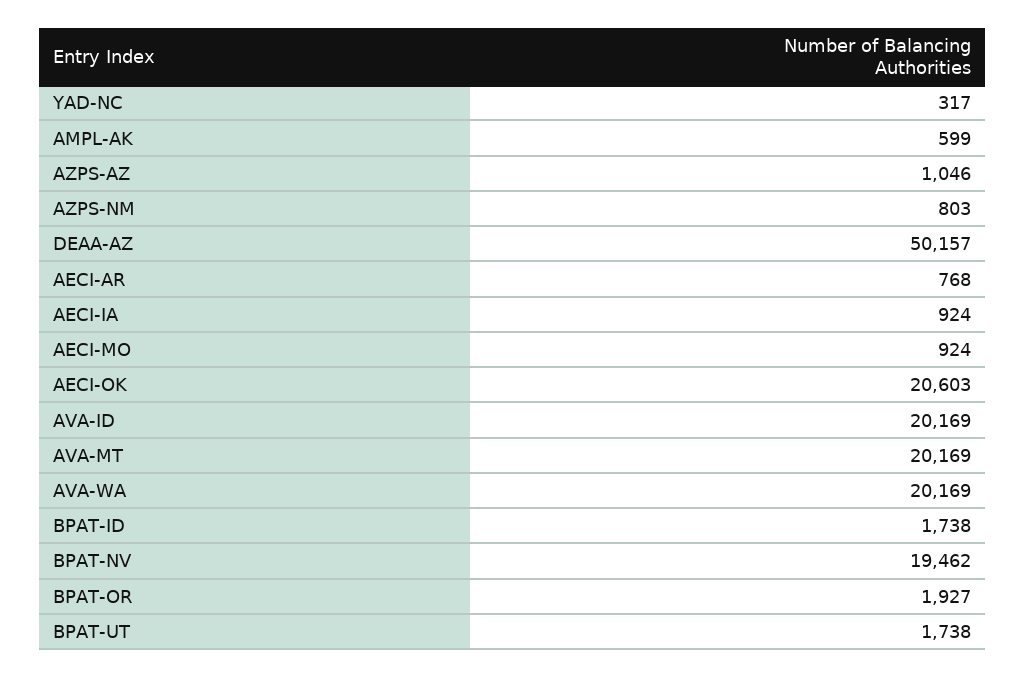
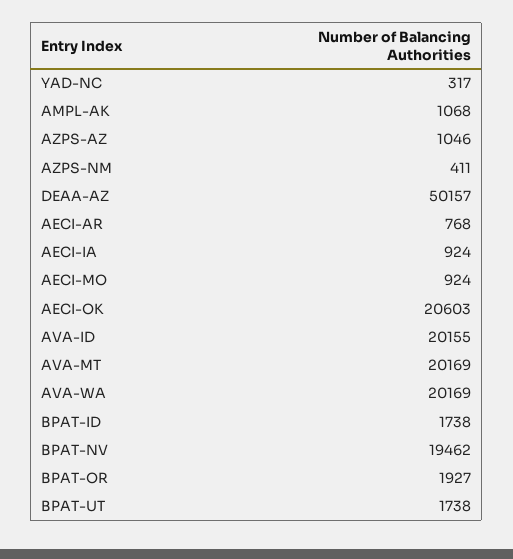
AMPL-AK: 599 -> 1068
AZPS-NM: 803 -> 411
AVA-ID: 20169 -> 20155

